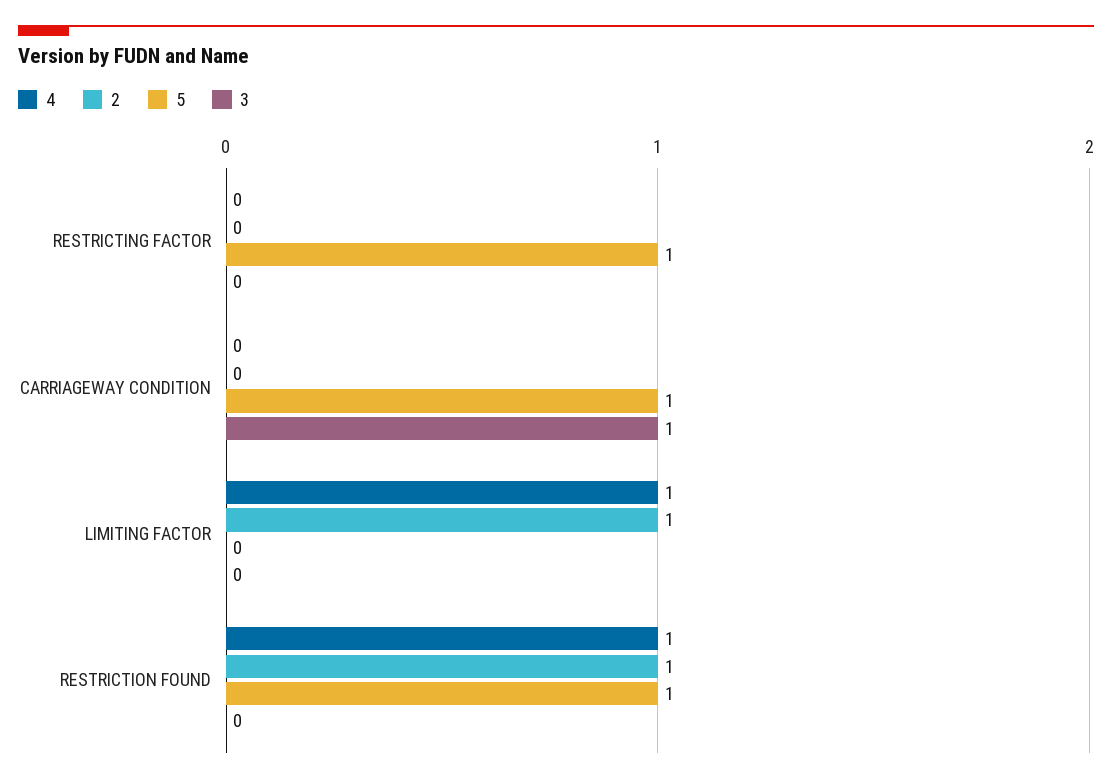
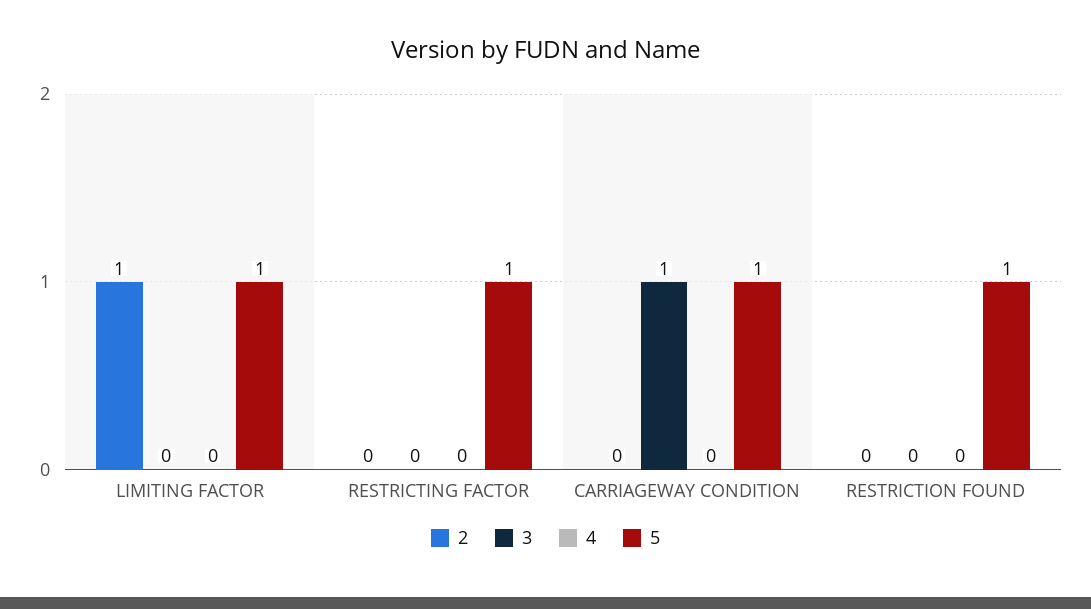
4, LIMITING FACTOR: 1 -> 0
5, LIMITING FACTOR: 0 -> 1
4, RESTRICTION FOUND: 1 -> 0
2, RESTRICTION FOUND: 1 -> 0

